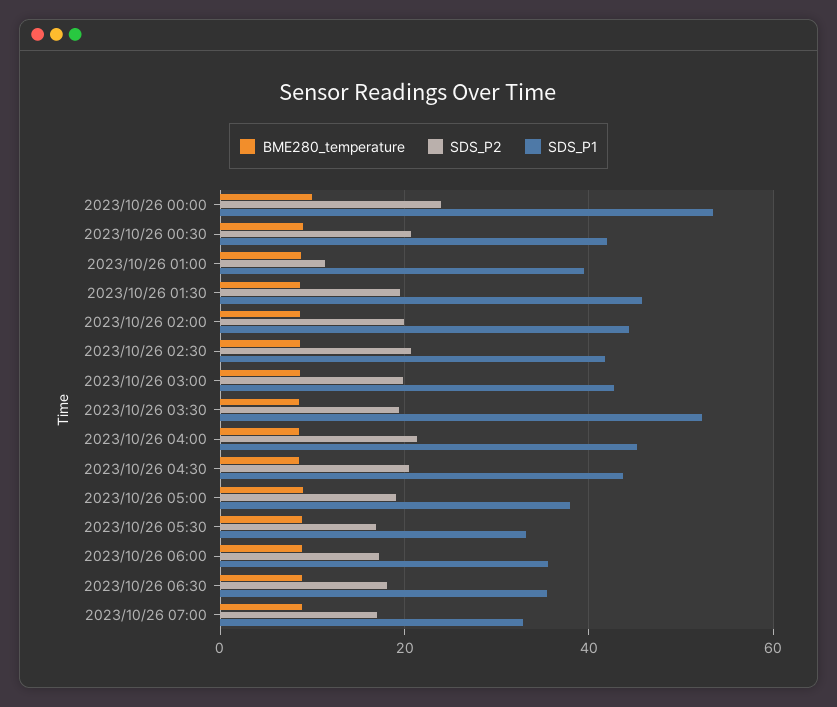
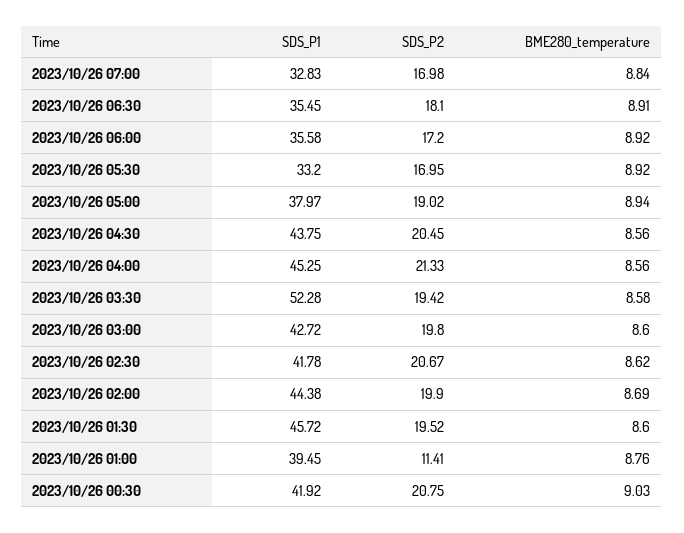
BME280_temperature, 2023/10/26 00:00: 10 -> none
SDS_P2, 2023/10/26 00:00: 24 -> none
SDS_P1, 2023/10/26 00:00: 54 -> none

